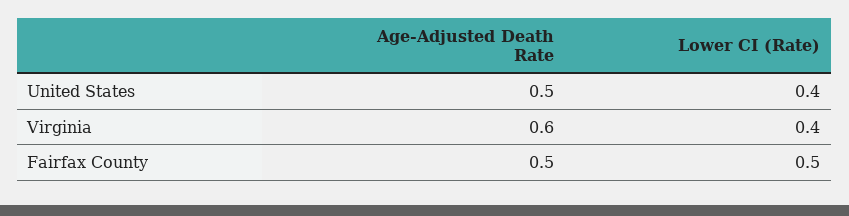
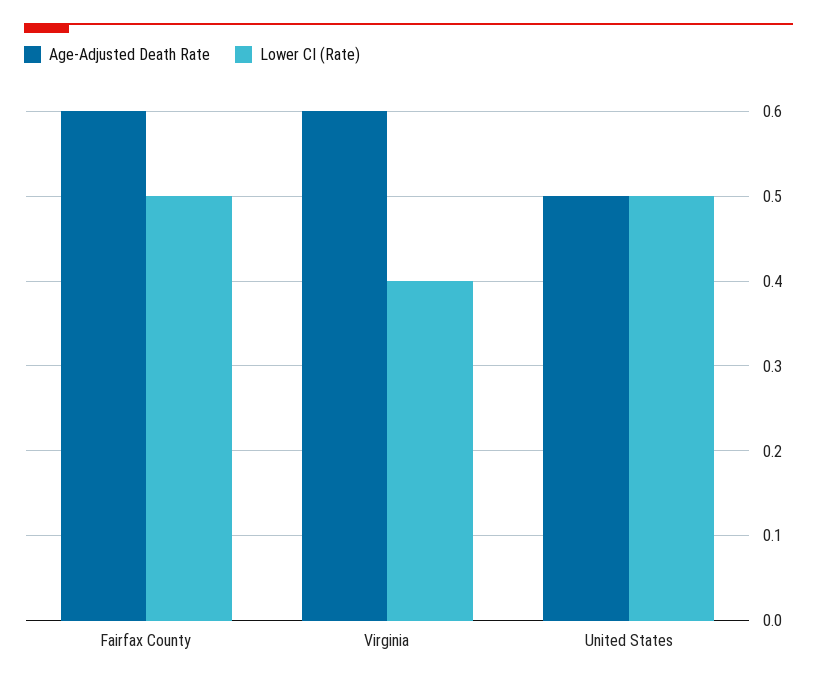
Lower CI (Rate), United States: 0.4 -> 0.5
Age-Adjusted Death Rate, Fairfax County: 0.5 -> 0.6

